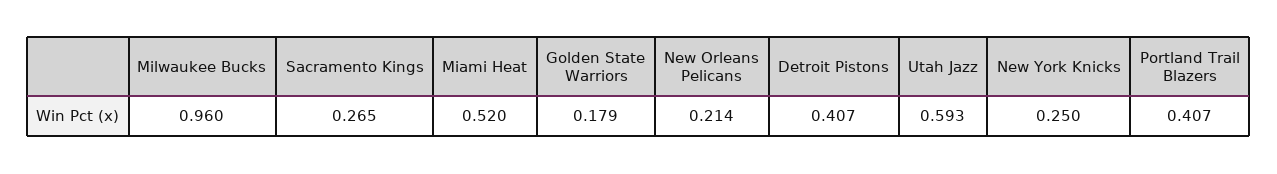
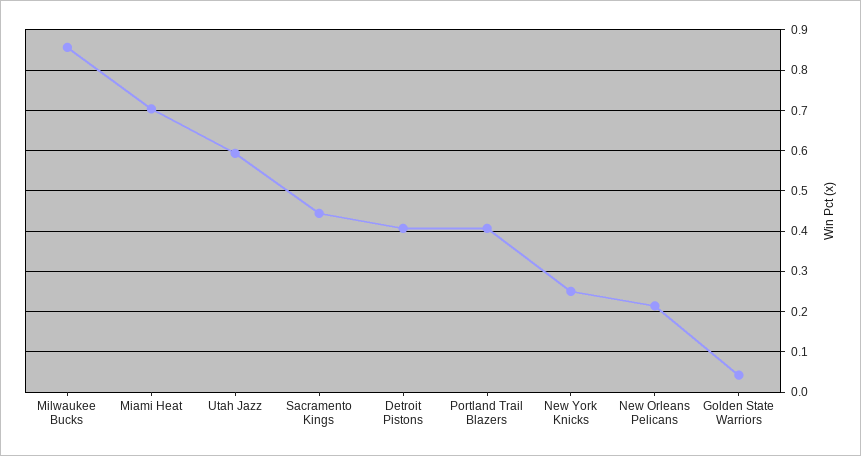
Milwaukee Bucks: 0.96 -> 0.86
Sacramento Kings: 0.265 -> 0.44
Miami Heat: 0.52 -> 0.7
Golden State Warriors: 0.179 -> 0.04

